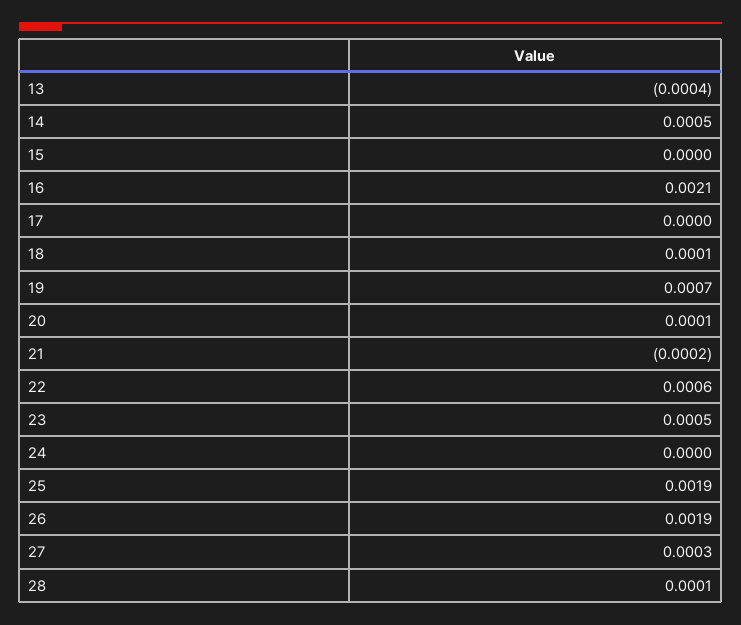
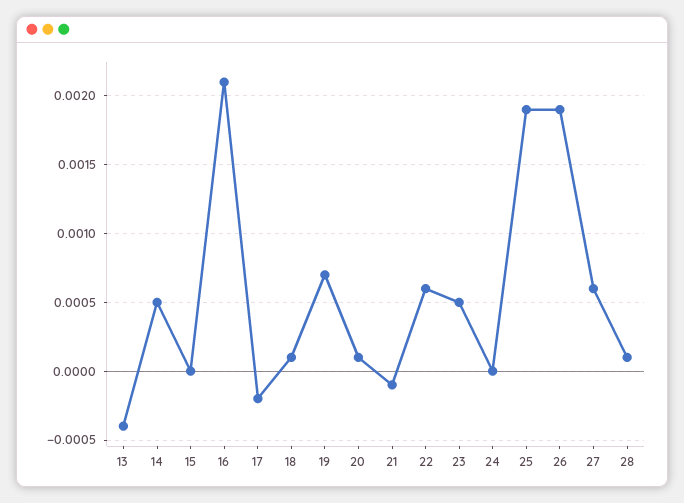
17: 0 -> -0.0002
21: -0.0002 -> -0.0001
27: 0.0003 -> 0.0006

